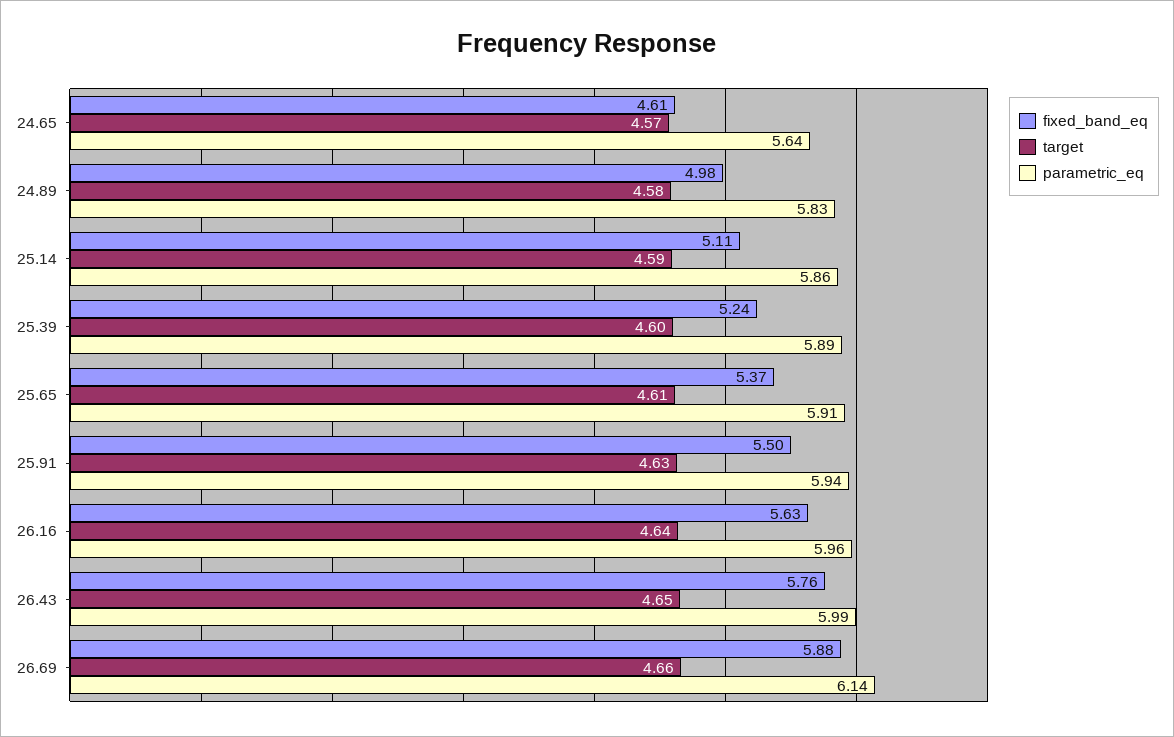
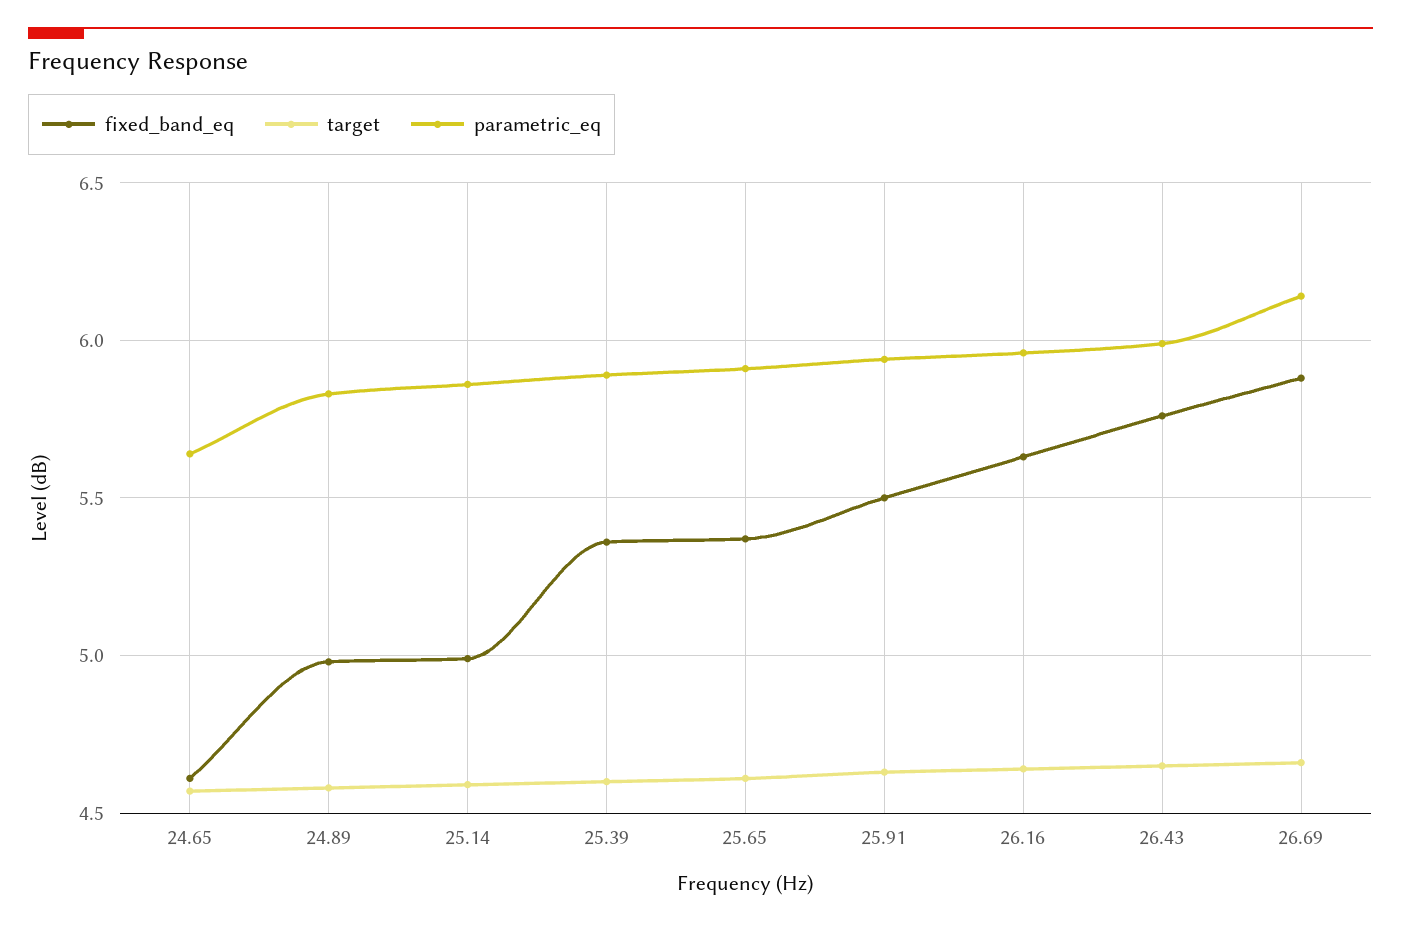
fixed_band_eq, 25.14: 5.11 -> 5
fixed_band_eq, 25.39: 5.24 -> 5.35

